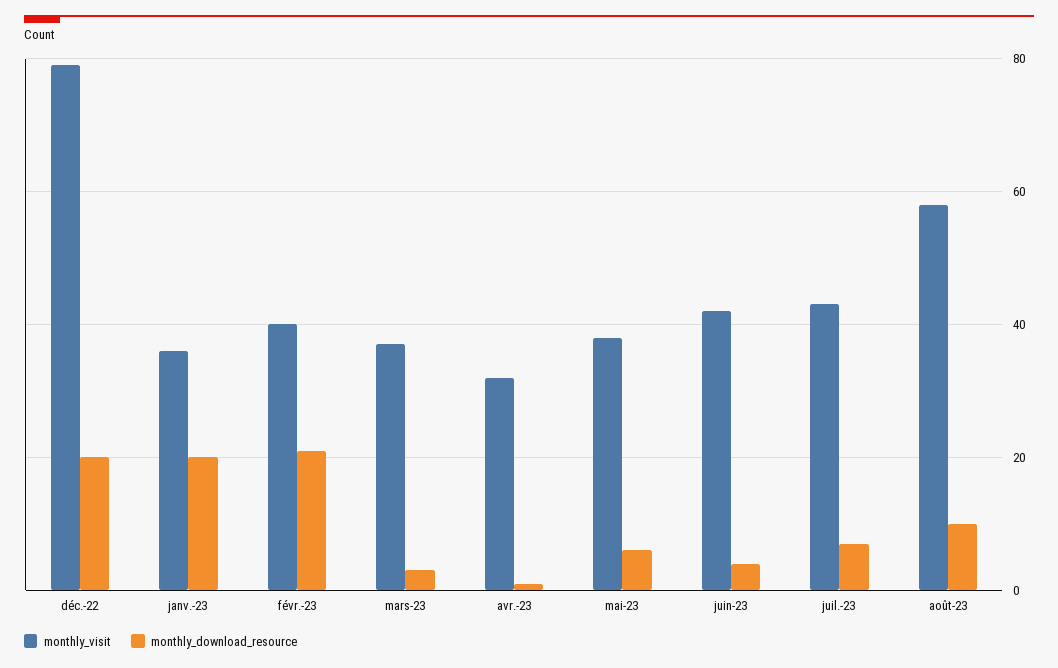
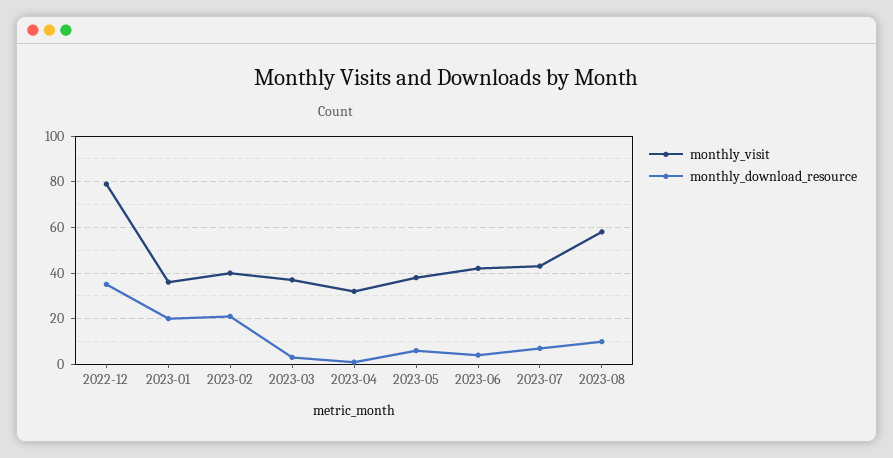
monthly_download_resource, déc.-22: 20 -> 35

